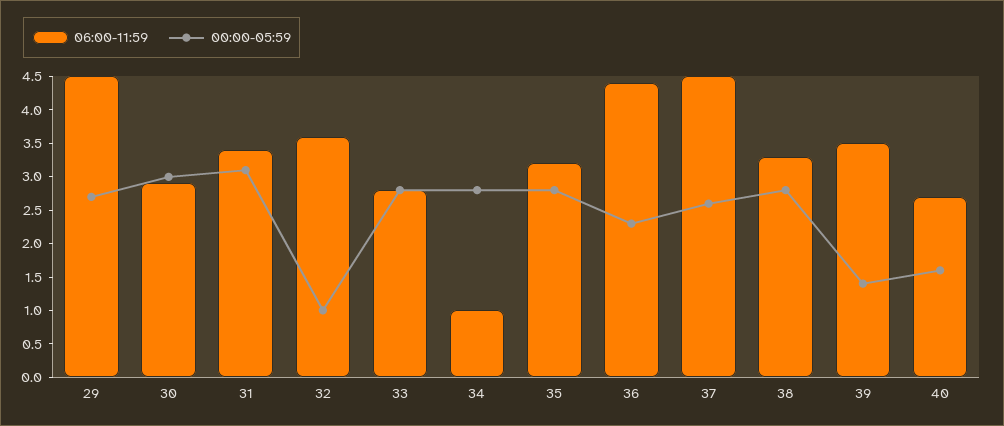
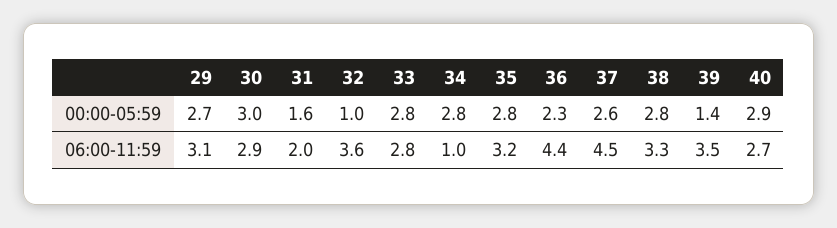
06:00-11:59, 29: 4.5 -> 3.1
06:00-11:59, 31: 3.5 -> 2
00:00-05:59, 31: 3 -> 1.6
00:00-05:59, 40: 1.5 -> 2.9

